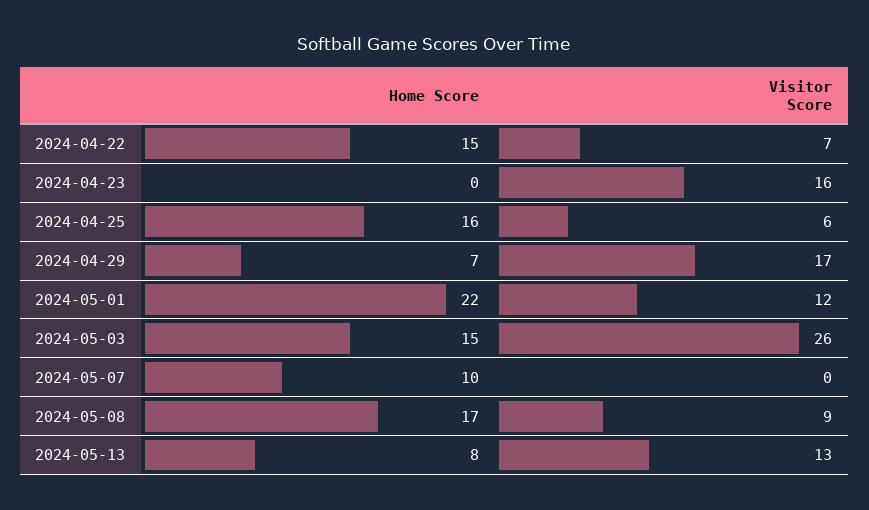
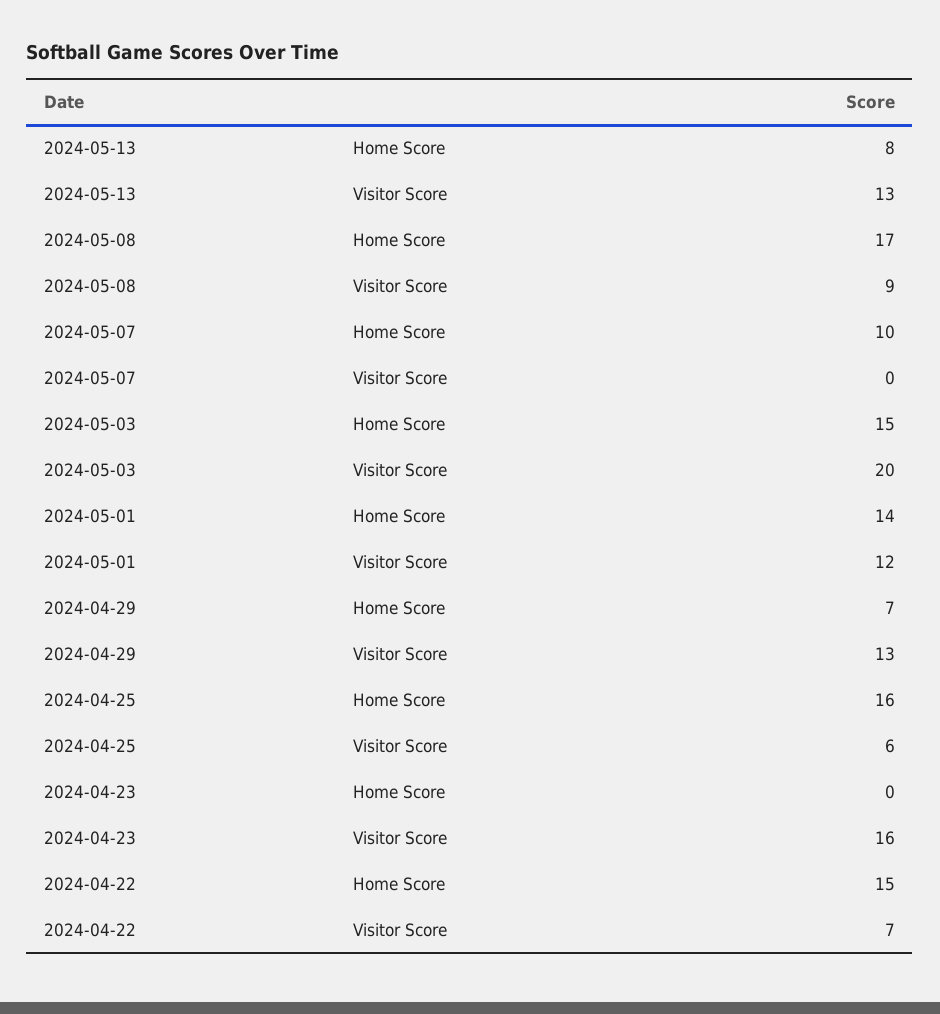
Visitor Score, 2024-04-29: 17 -> 13
Home Score, 2024-05-01: 22 -> 14
Visitor Score, 2024-05-03: 26 -> 20

